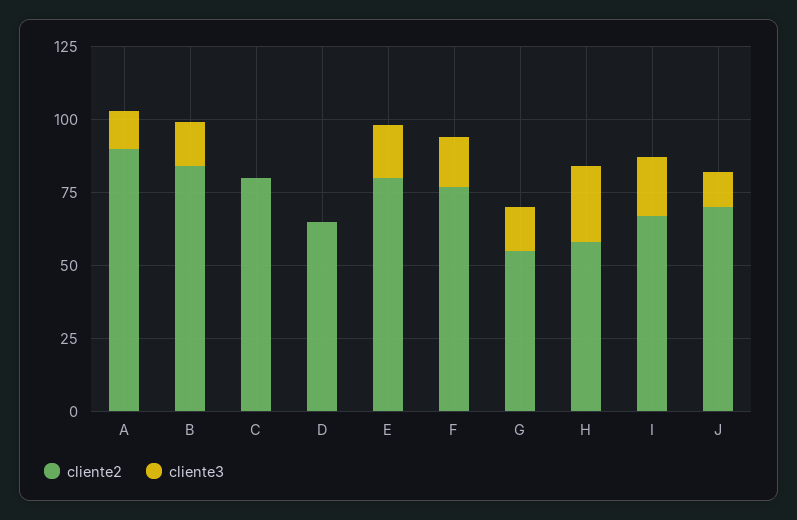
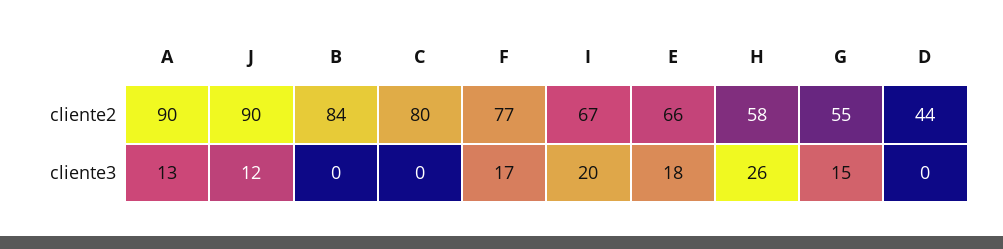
cliente3, B: 15 -> 0
cliente2, D: 65 -> 44
cliente2, E: 80 -> 66
cliente2, J: 70 -> 90

